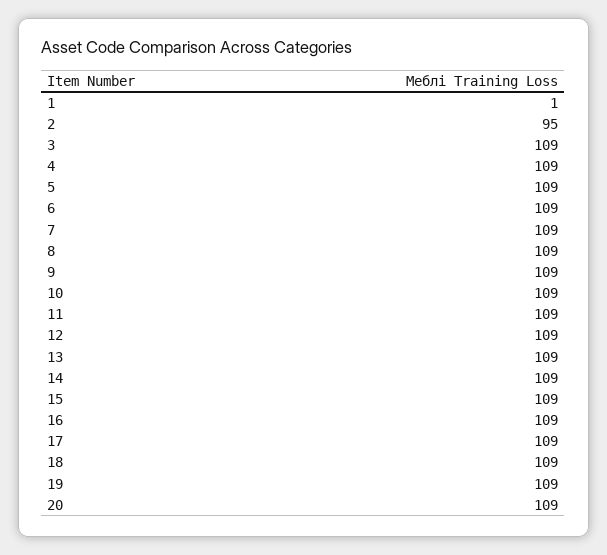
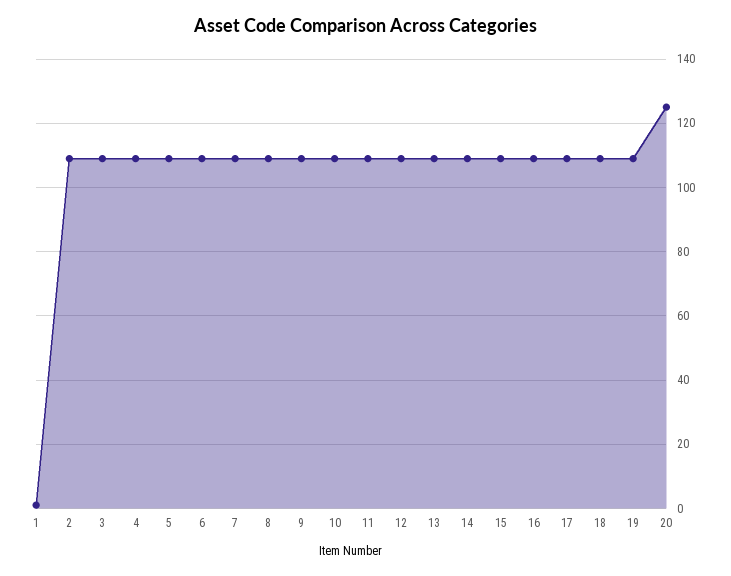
2: 95 -> 110
20: 109 -> 125

